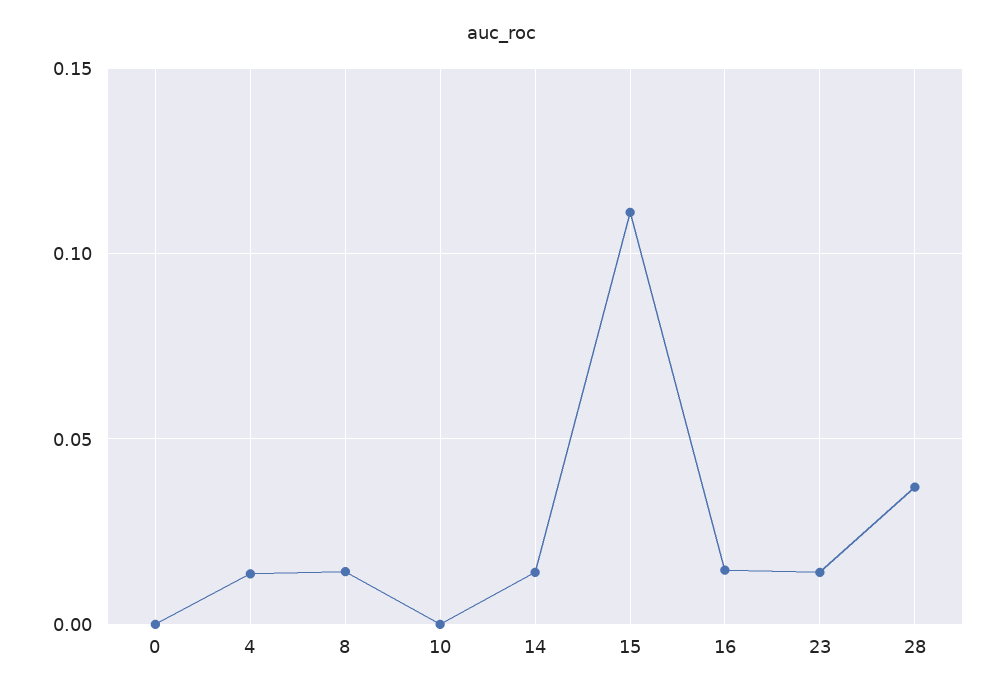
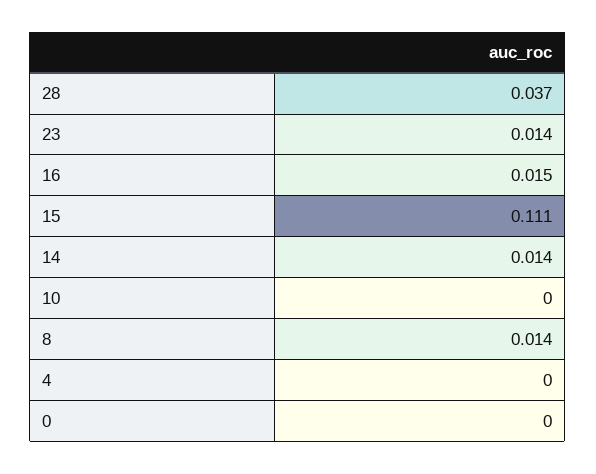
4: 0.015 -> 0

